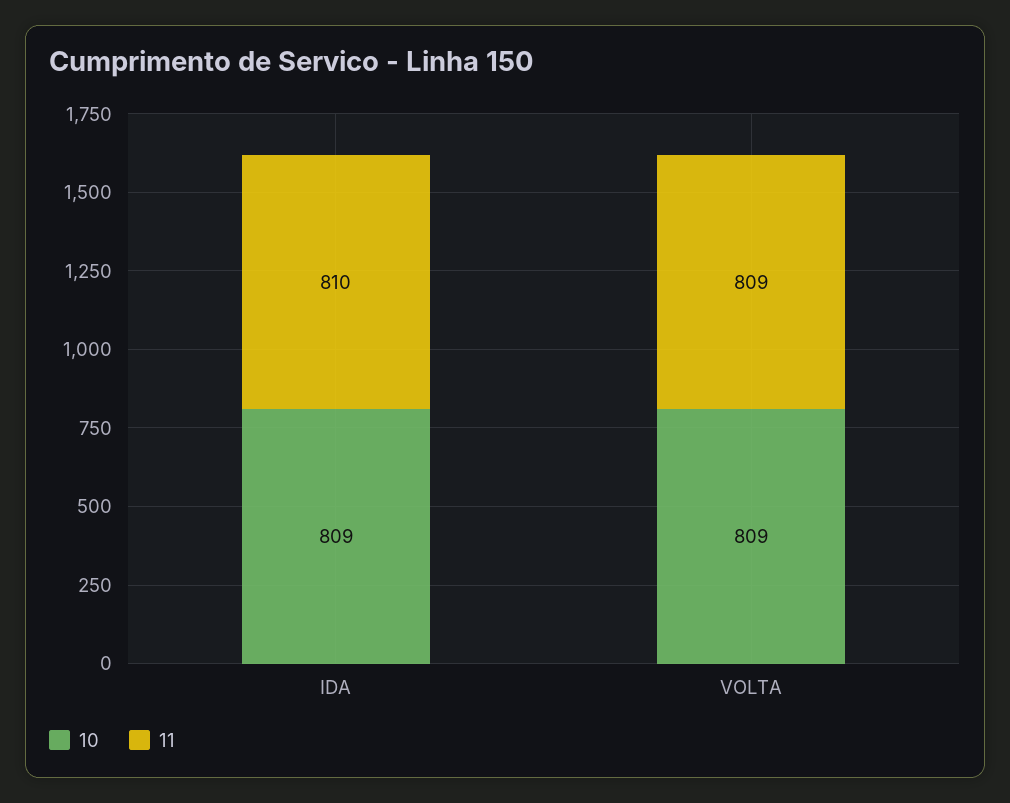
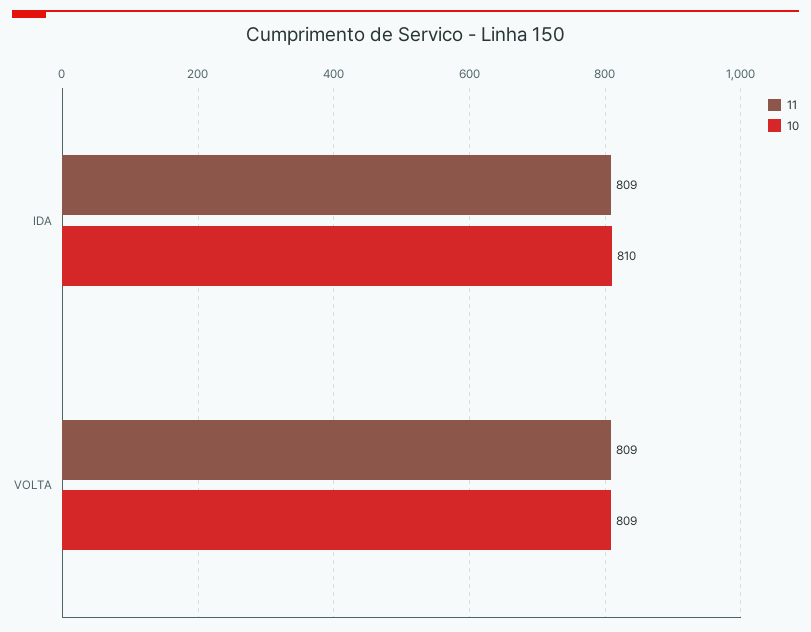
10, IDA: 809 -> 810
11, IDA: 810 -> 809

